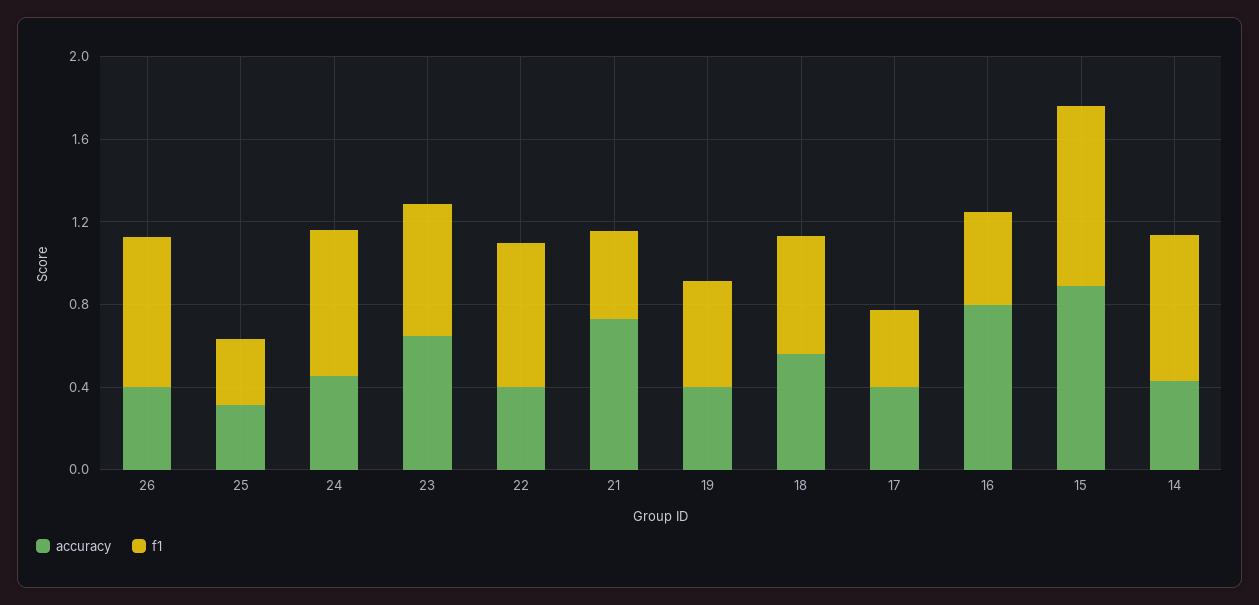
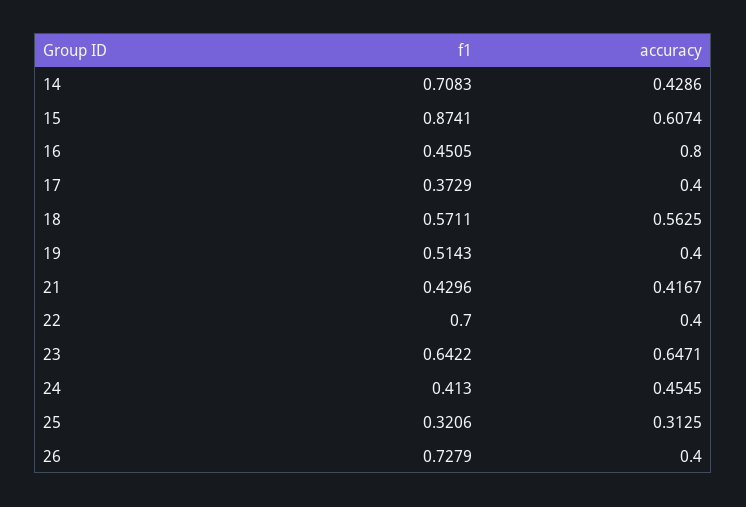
f1, 24: 0.7 -> 0.413
accuracy, 21: 0.7 -> 0.4167
accuracy, 15: 0.9 -> 0.6074

